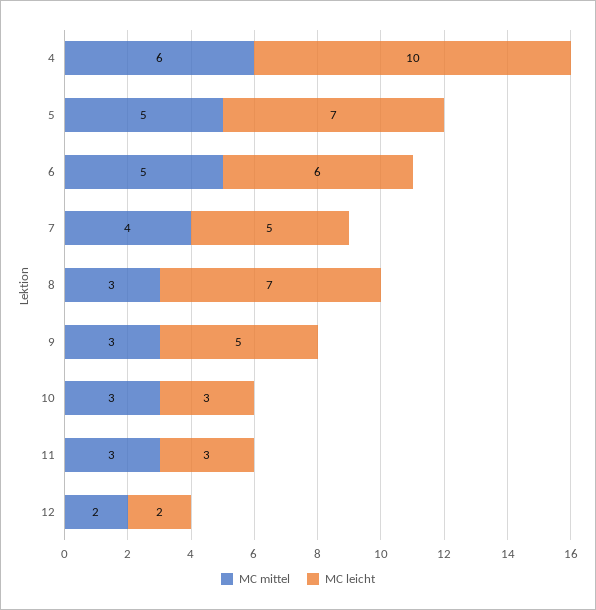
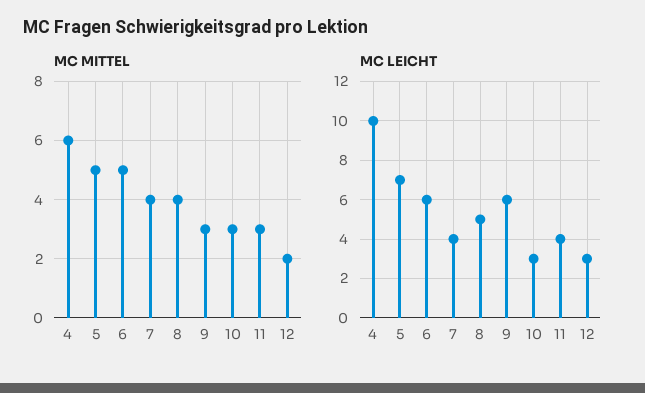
MC leicht, 7: 5 -> 4
MC mittel, 8: 3 -> 4
MC leicht, 8: 7 -> 5
MC leicht, 9: 5 -> 6
MC leicht, 11: 3 -> 4
MC leicht, 12: 2 -> 3

